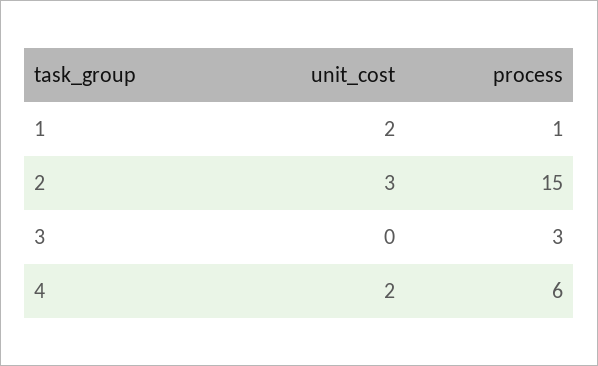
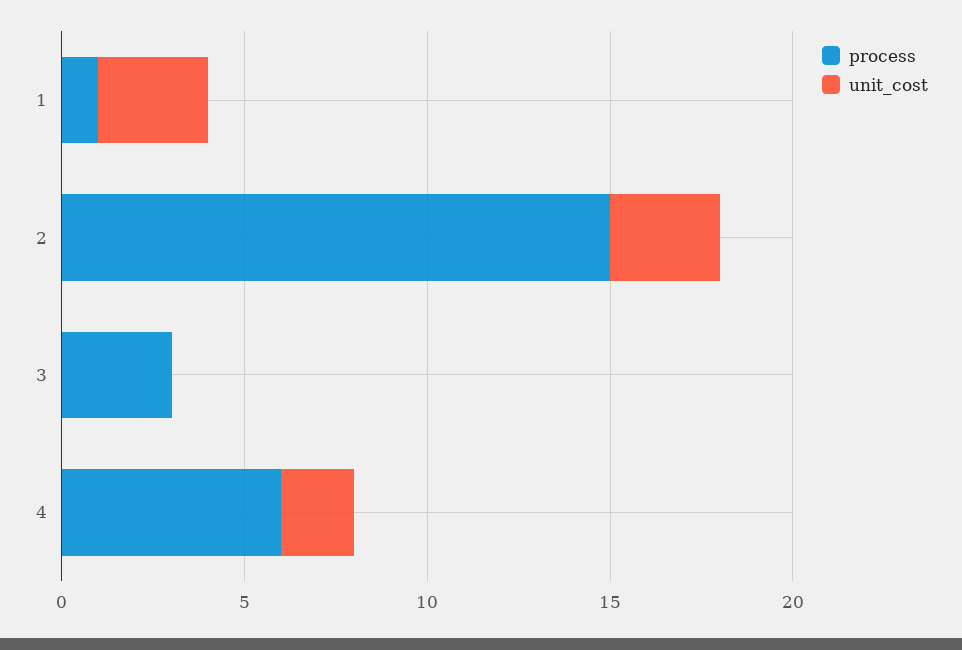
unit_cost, 1: 2 -> 3

